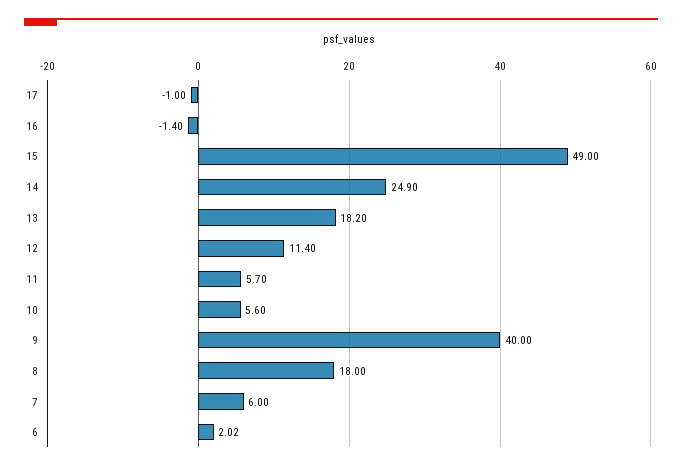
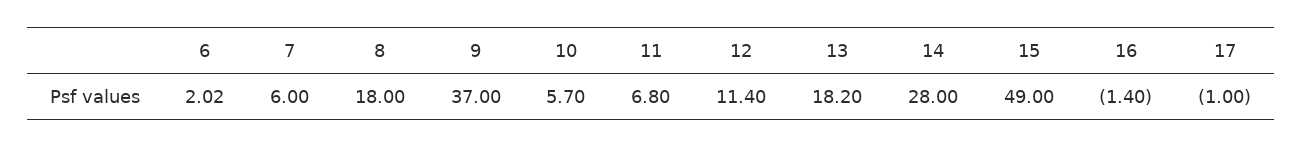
14: 24.9 -> 28
11: 5.7 -> 6.8
10: 5.6 -> 5.7
9: 40 -> 37

